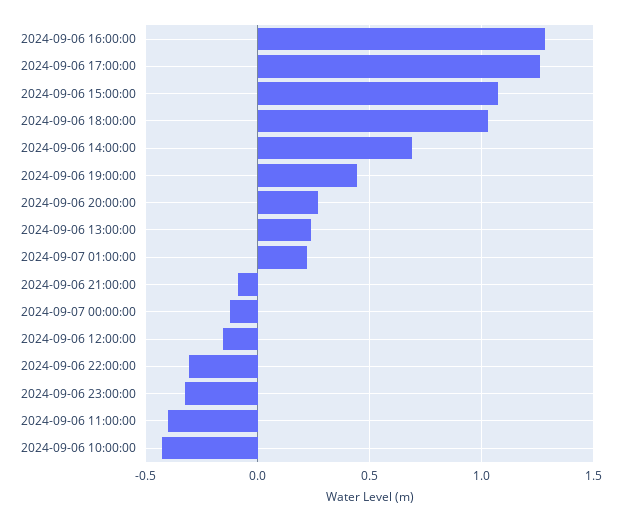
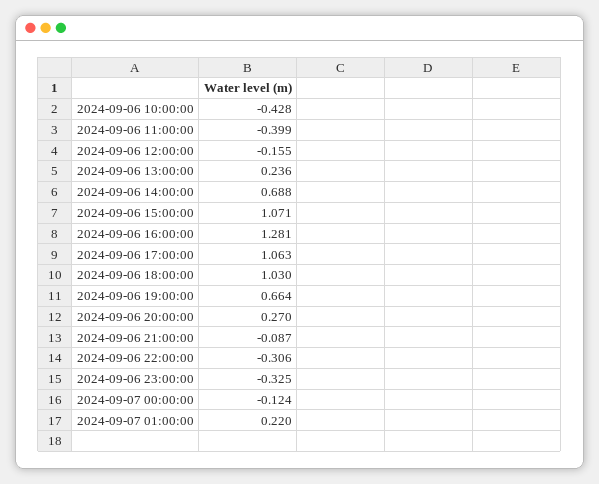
2024-09-06 17:00:00: 1.25 -> 1.063
2024-09-06 19:00:00: 0.45 -> 0.664

